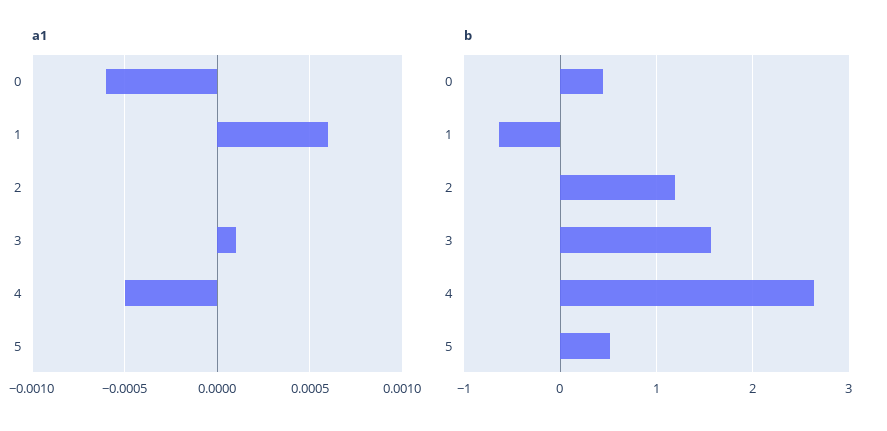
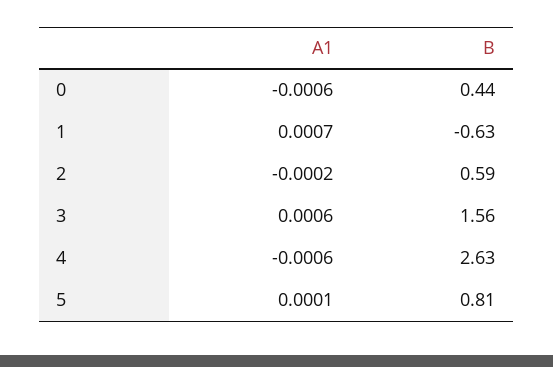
a1, 1: 0.0006 -> 0.0007
a1, 2: 0 -> -0.0002
a1, 3: 0.0001 -> 0.0006
a1, 4: -0.0005 -> -0.0006
a1, 5: 0 -> 0.0001
b, 2: 1.2 -> 0.59
b, 5: 0.5 -> 0.81

